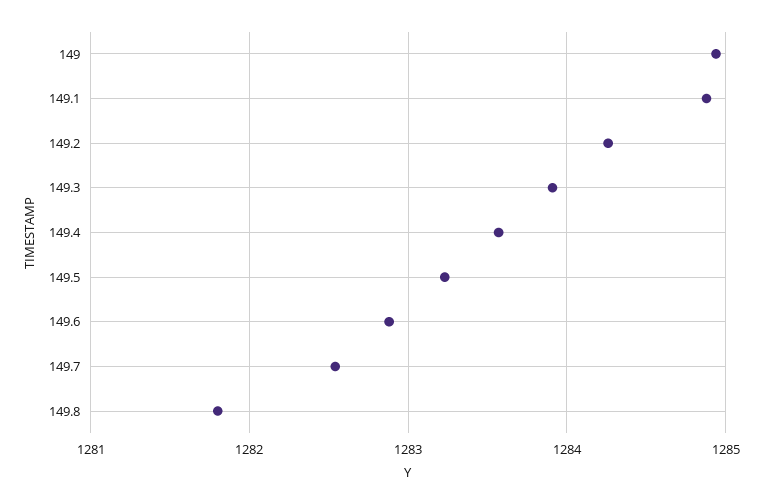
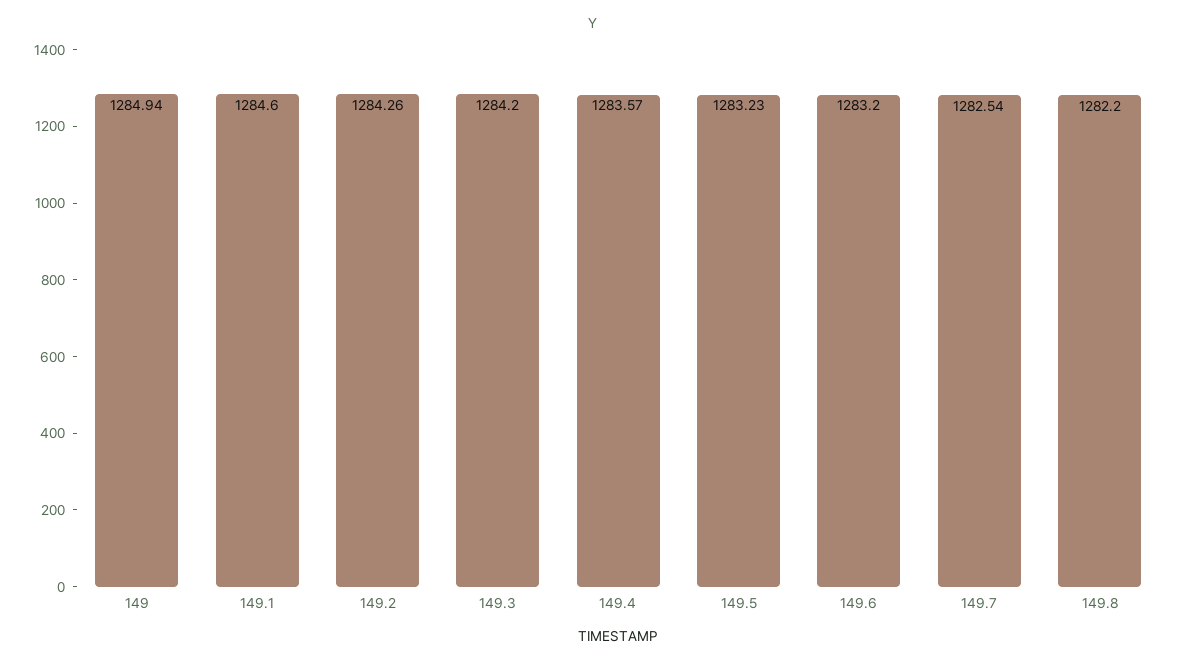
149.1: 1284.9 -> 1284.6
149.3: 1283.9 -> 1284.2
149.6: 1282.9 -> 1283.2
149.8: 1281.8 -> 1282.2

